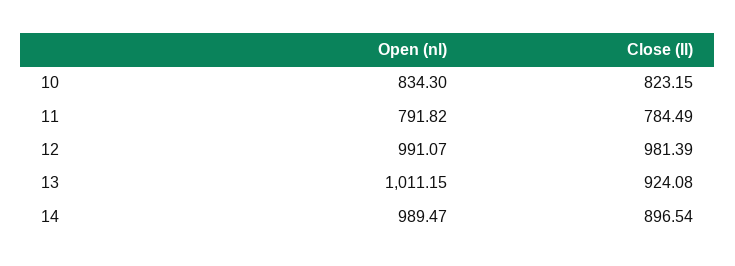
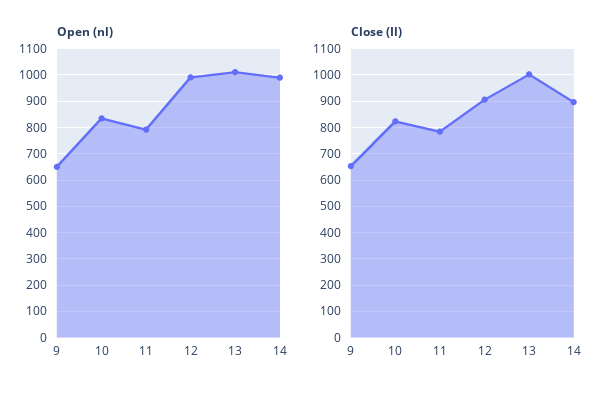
Close (Il), 12: 981.39 -> 900
Close (Il), 13: 924.08 -> 1000
Open (nl), 9: none -> 650
Close (Il), 9: none -> 650

